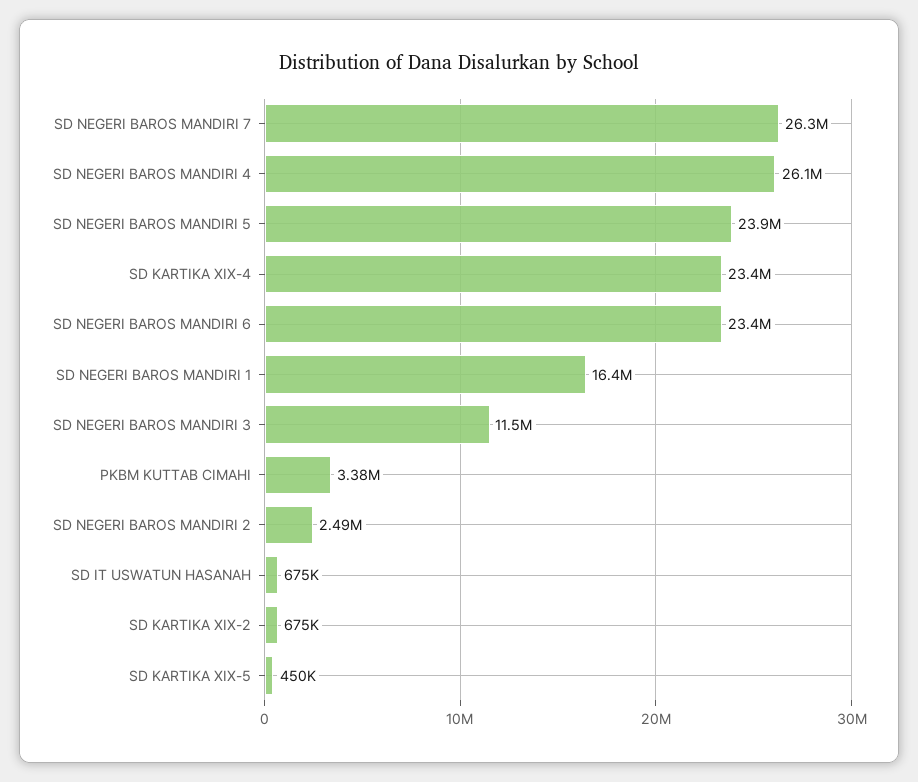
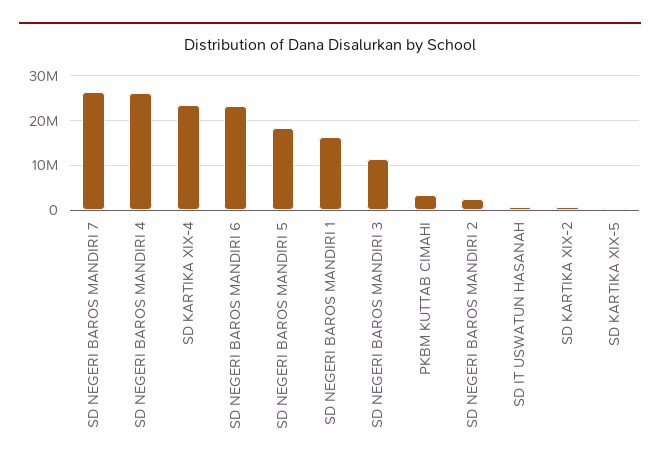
SD NEGERI BAROS MANDIRI 5: 23900000 -> 18000000

